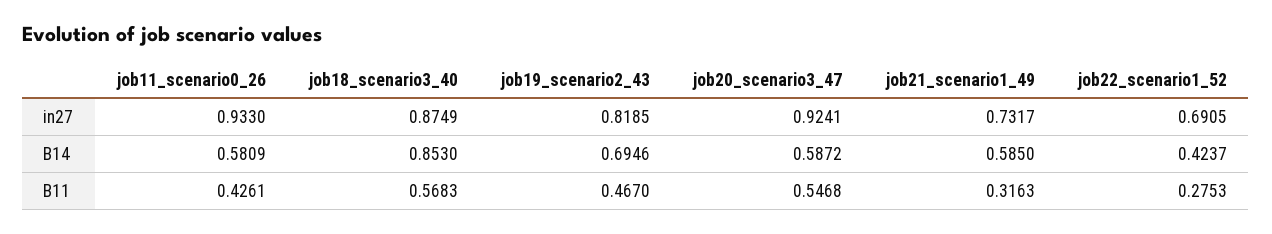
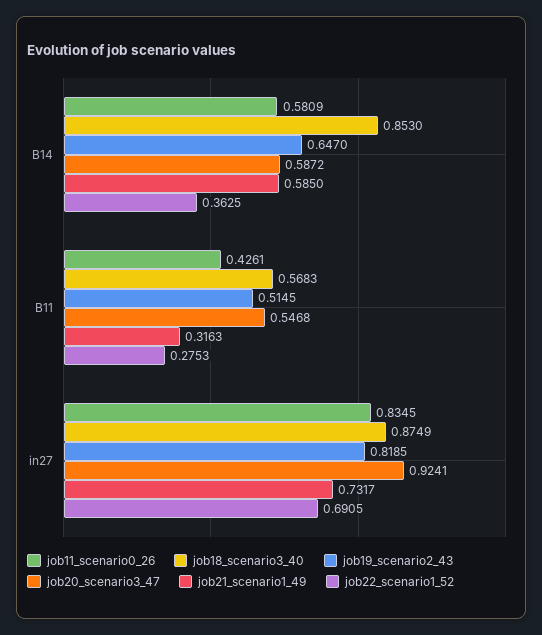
job11_scenario0_26, in27: 0.933 -> 0.8345
job19_scenario2_43, B14: 0.6946 -> 0.647
job22_scenario1_52, B14: 0.4237 -> 0.3625
job19_scenario2_43, B11: 0.467 -> 0.5145

